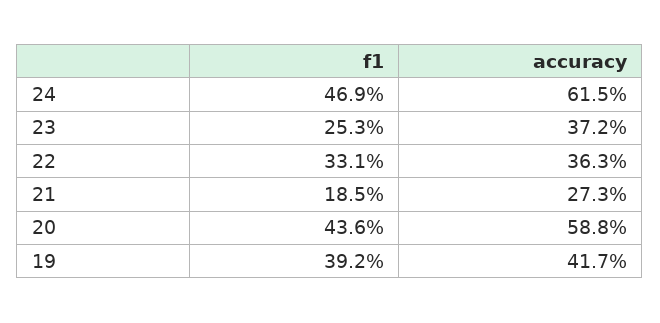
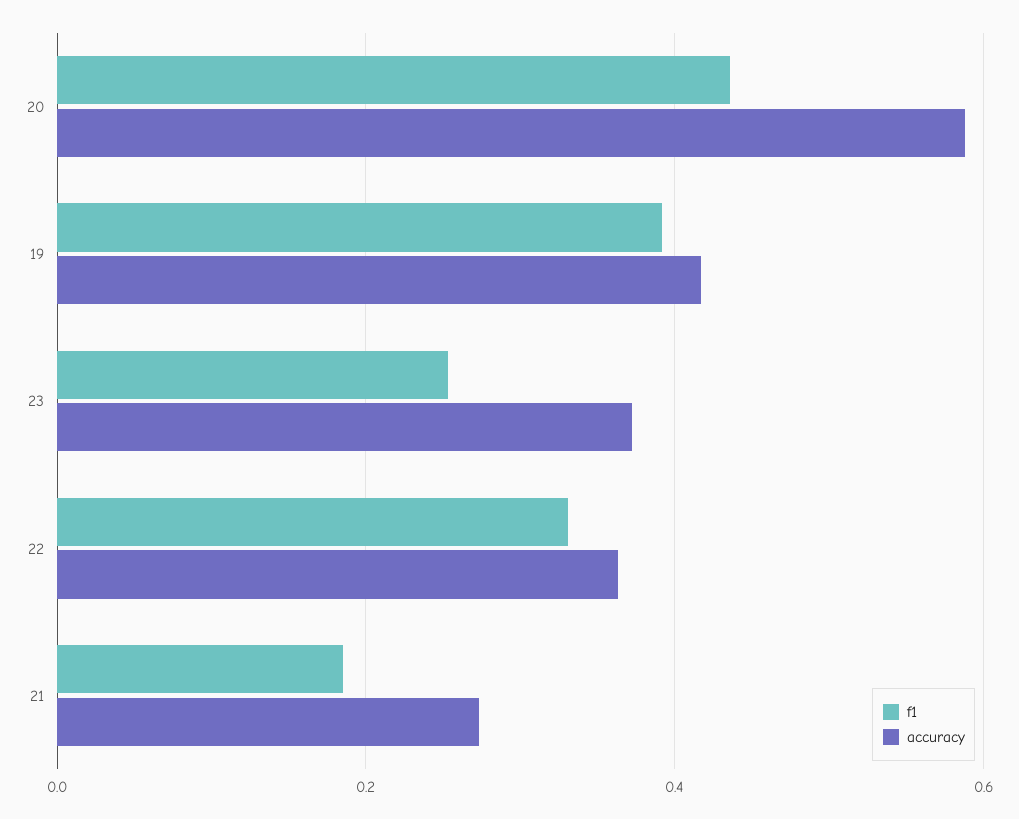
f1, 24: 0.469 -> none
accuracy, 24: 0.615 -> none

